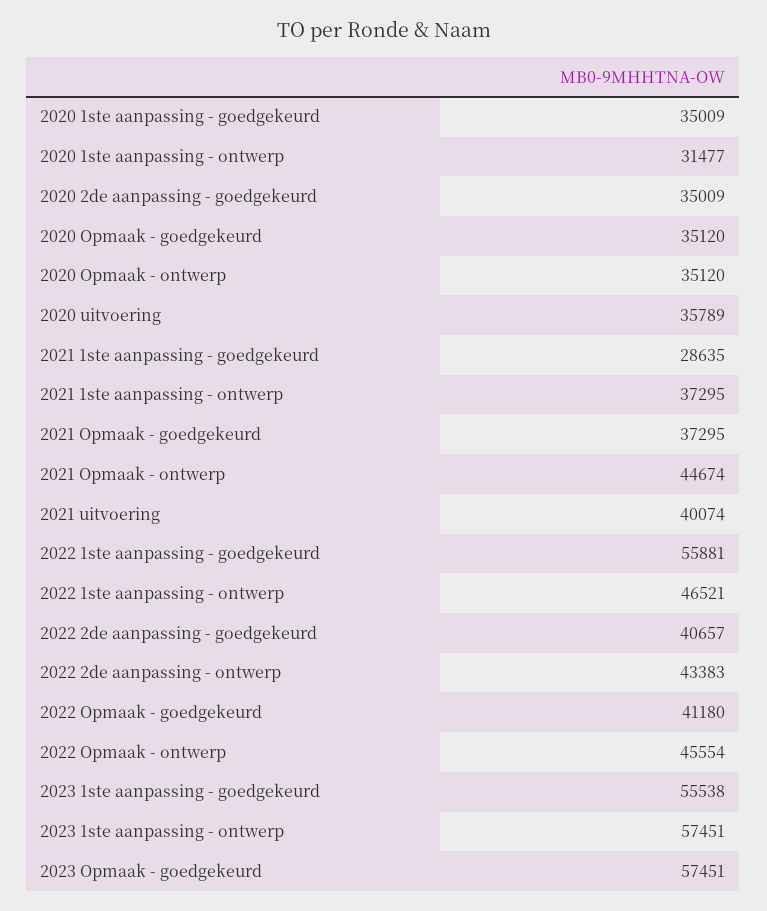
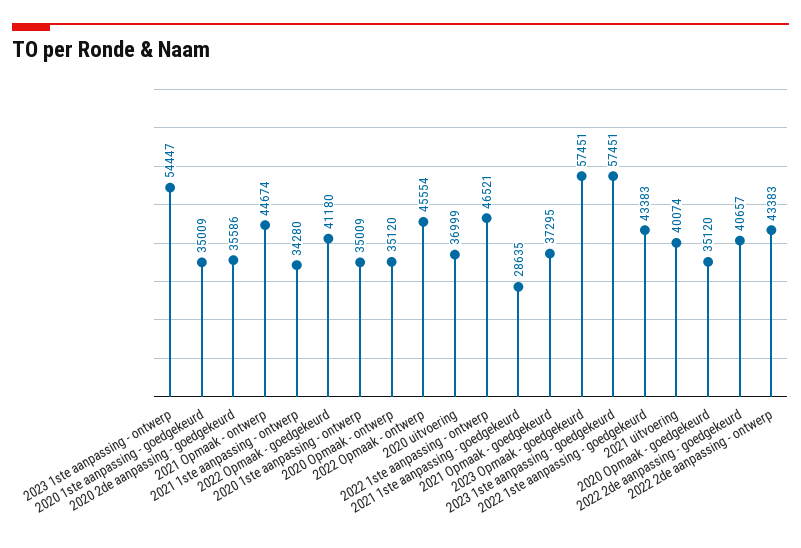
2020 1ste aanpassing - ontwerp: 31477 -> 35009
2020 2de aanpassing - goedgekeurd: 35009 -> 35586
2020 uitvoering: 35789 -> 36999
2021 1ste aanpassing - ontwerp: 37295 -> 34280
2022 1ste aanpassing - goedgekeurd: 55881 -> 43383
2023 1ste aanpassing - goedgekeurd: 55538 -> 57451
2023 1ste aanpassing - ontwerp: 57451 -> 54447

